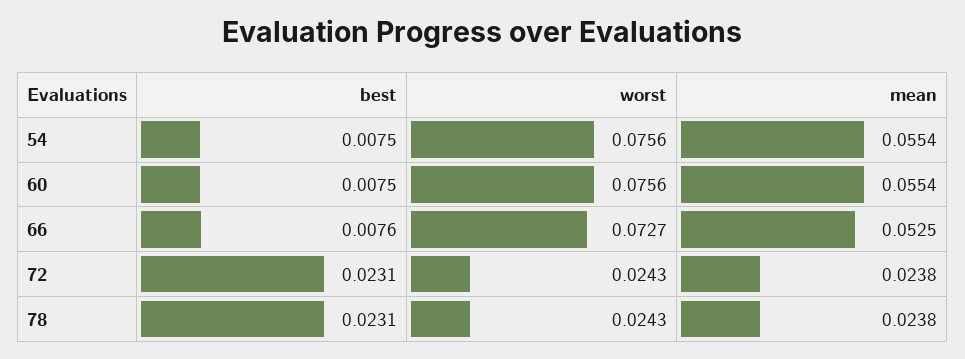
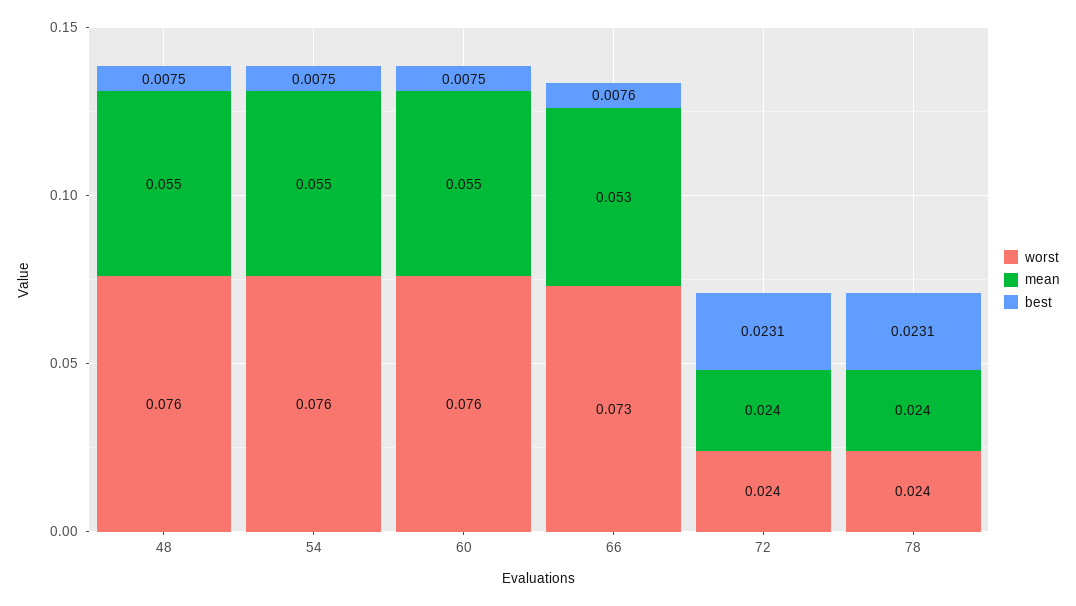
worst, 48: none -> 0.076
mean, 48: none -> 0.055
best, 48: none -> 0.0075

